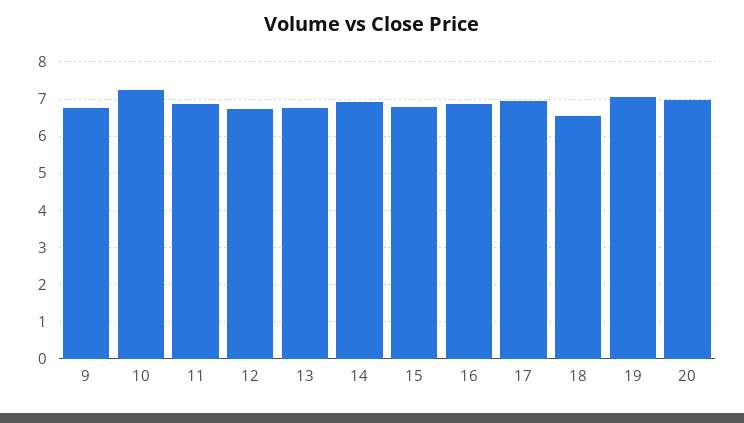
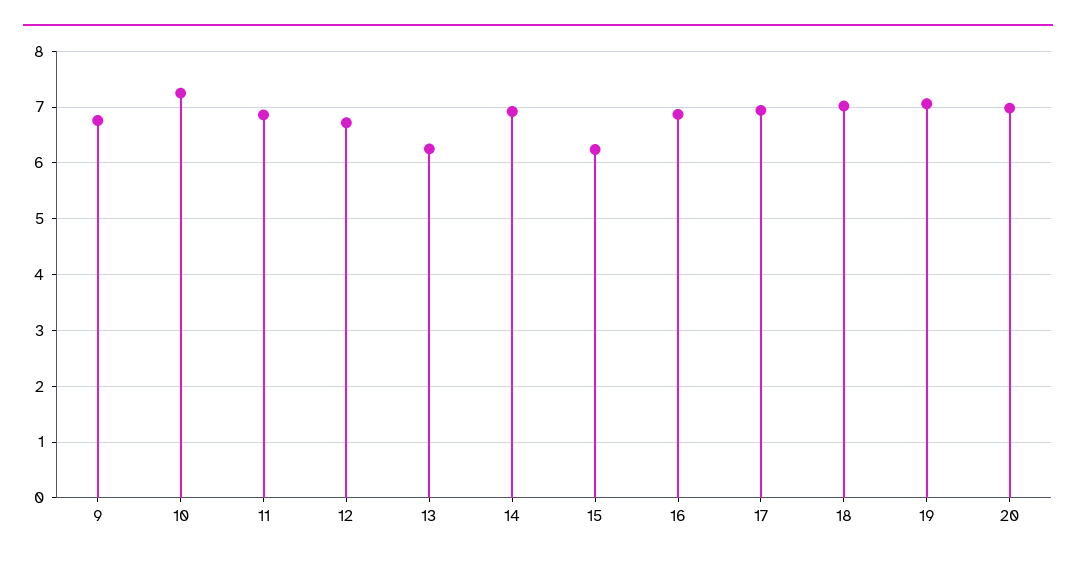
13: 6.8 -> 6.2
15: 6.8 -> 6.2
18: 6.6 -> 7

